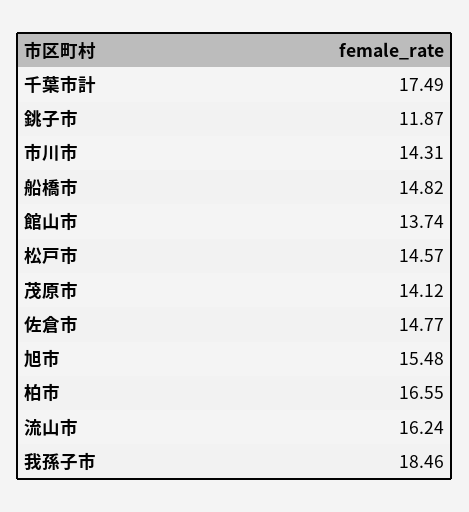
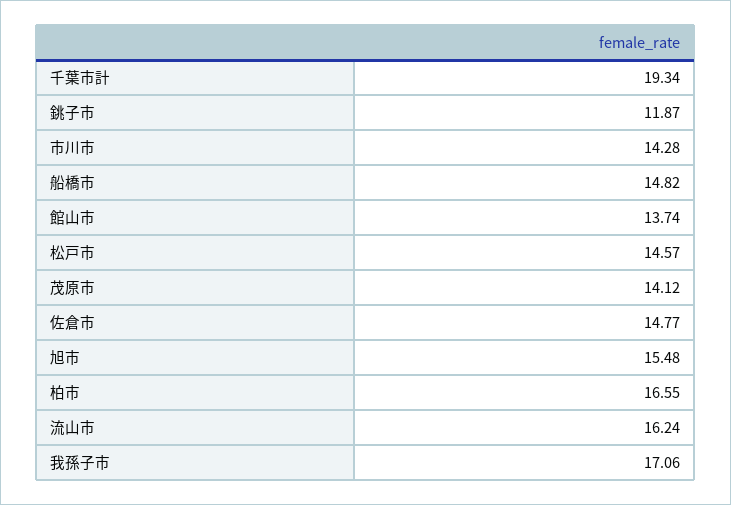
千葉市計: 17.49 -> 19.34
市川市: 14.31 -> 14.28
我孫子市: 18.46 -> 17.06

